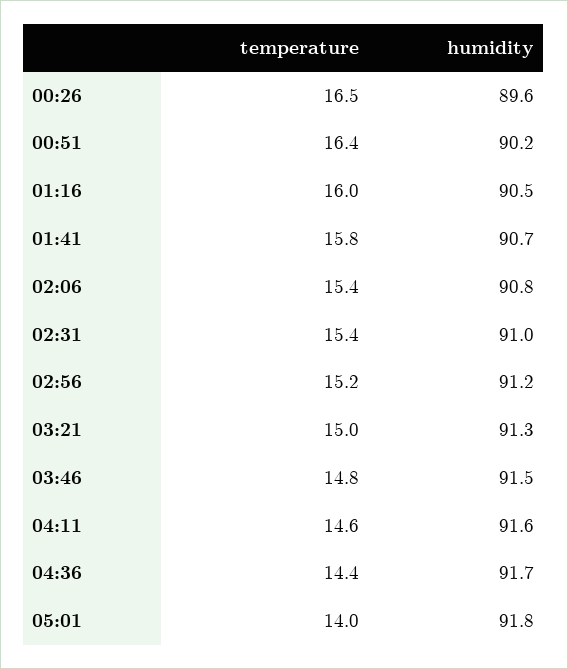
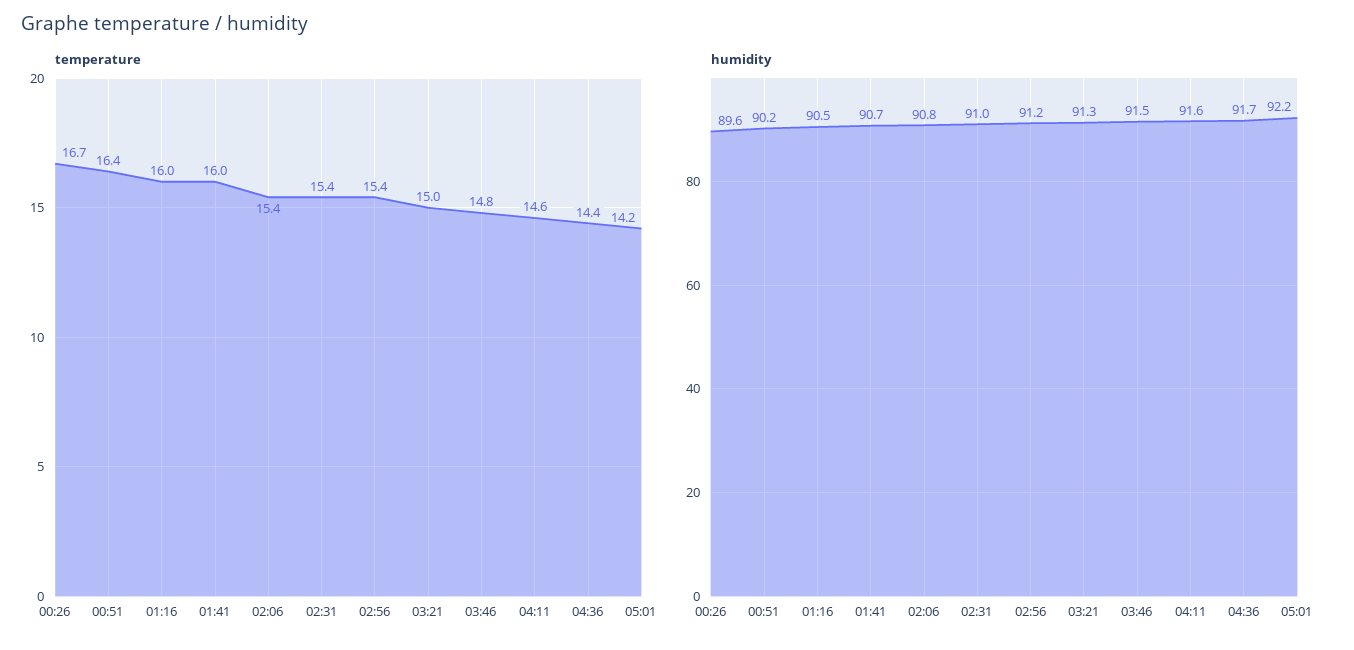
temperature, 00:26: 16.5 -> 16.7
temperature, 01:41: 15.8 -> 16
temperature, 02:56: 15.2 -> 15.4
temperature, 05:01: 14 -> 14.2
humidity, 05:01: 91.8 -> 92.2

